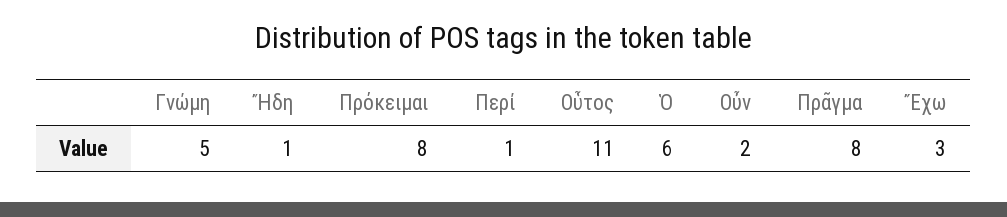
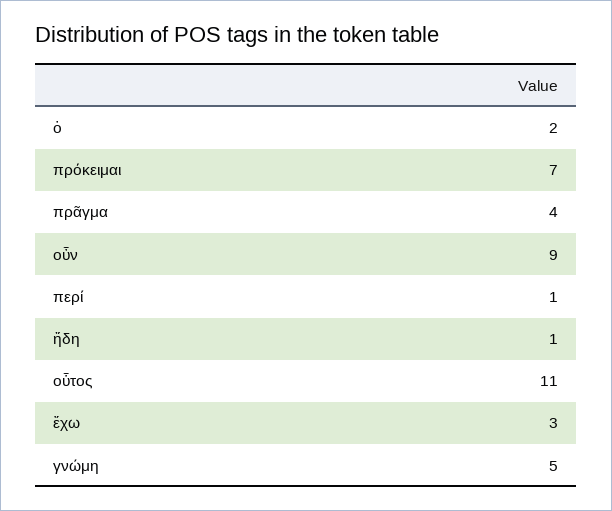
Πρόκειμαι: 8 -> 7
Ὁ: 6 -> 2
Οὖν: 2 -> 9
Πρᾶγμα: 8 -> 4

